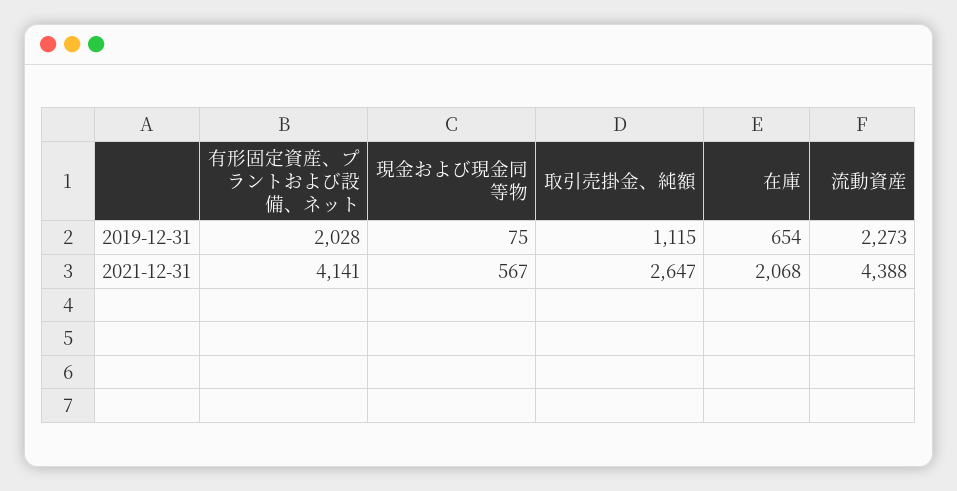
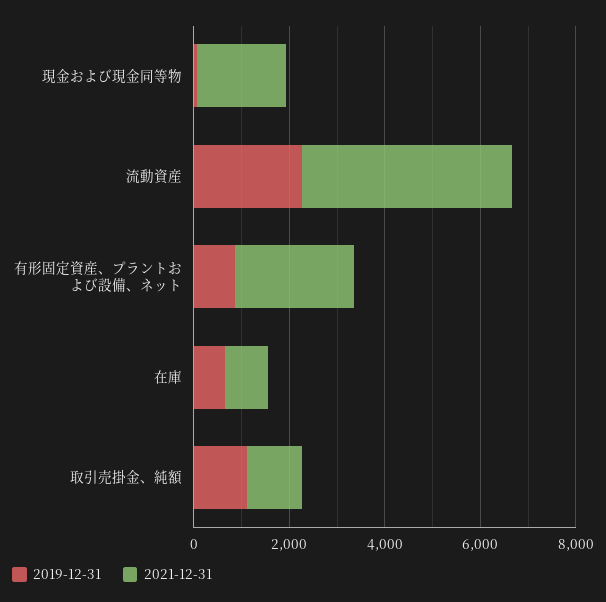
2019-12-31, 有形固定資産、プラントおよび設備、ネット: 2028 -> 1000
2021-12-31, 有形固定資産、プラントおよび設備、ネット: 4141 -> 2500
2021-12-31, 現金および現金同等物: 567 -> 2000
2021-12-31, 取引売掛金、純額: 2647 -> 1000
2021-12-31, 在庫: 2068 -> 1000

